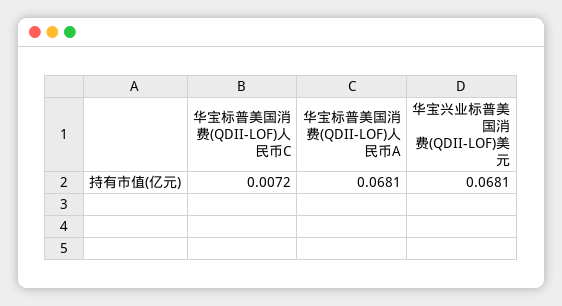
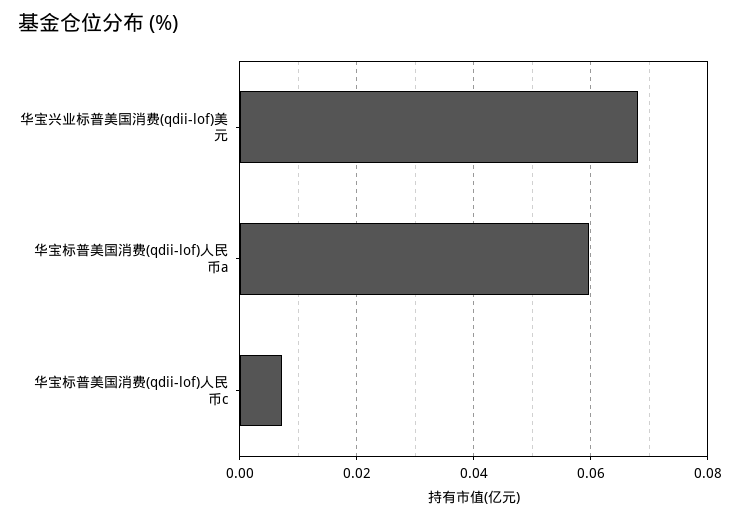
华宝标普美国消费(QDII-LOF)人民币A: 0.0681 -> 0.06

